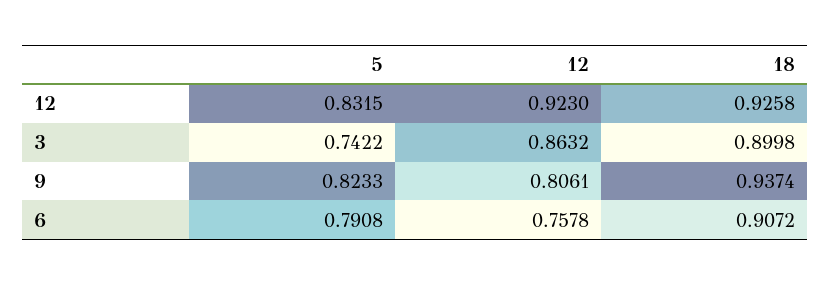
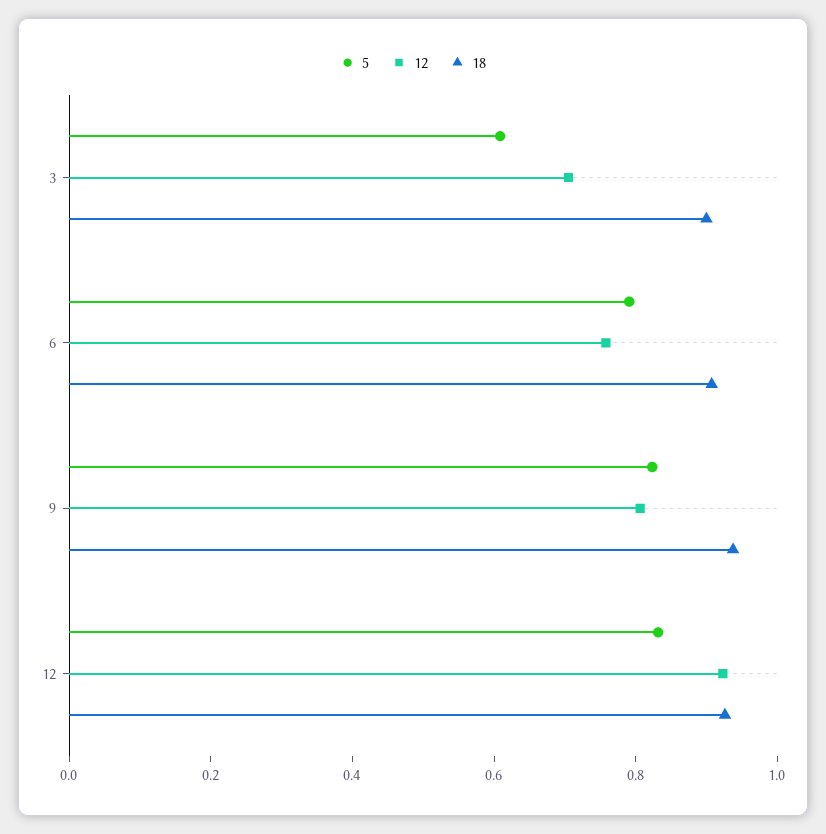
5, 3: 0.7422 -> 0.6
12, 3: 0.8632 -> 0.7

